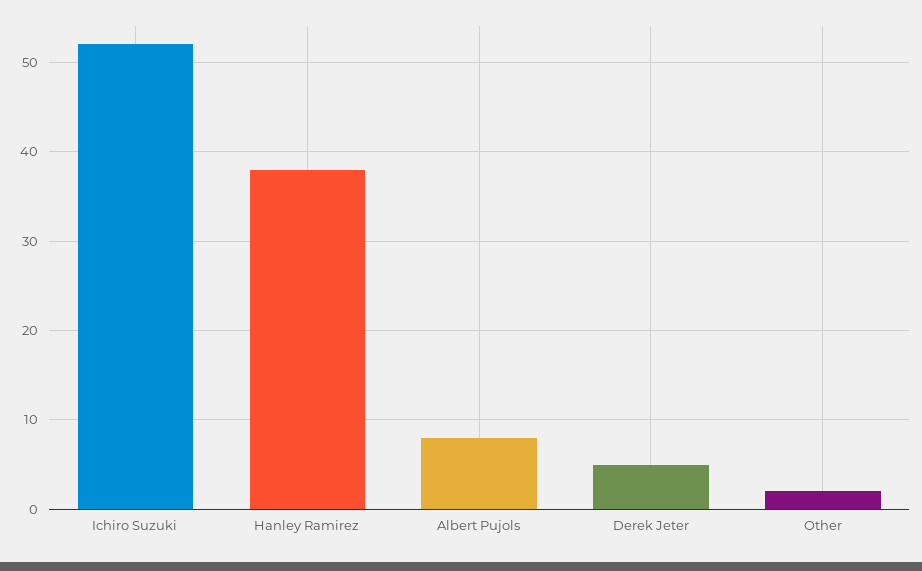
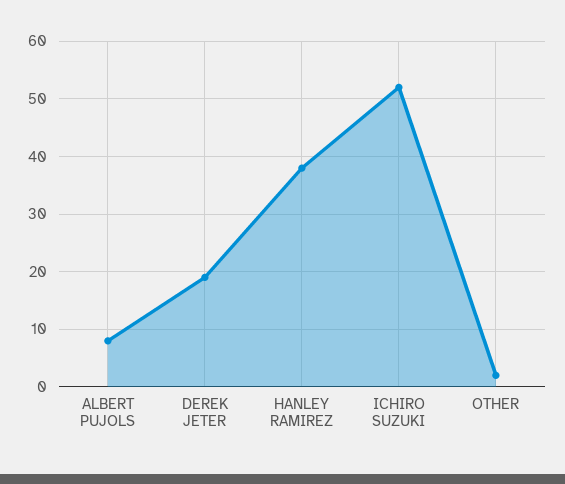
Derek Jeter: 5 -> 20

